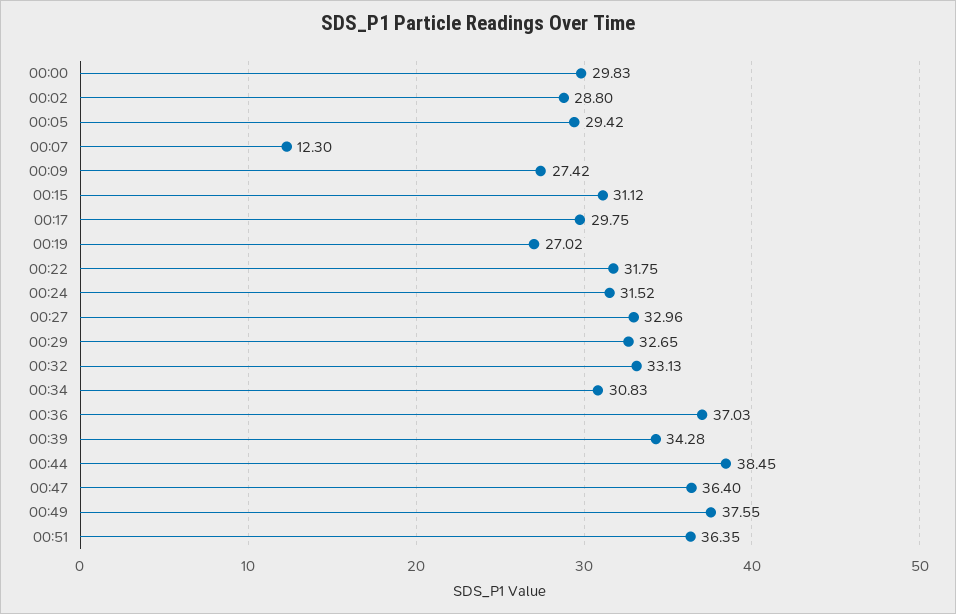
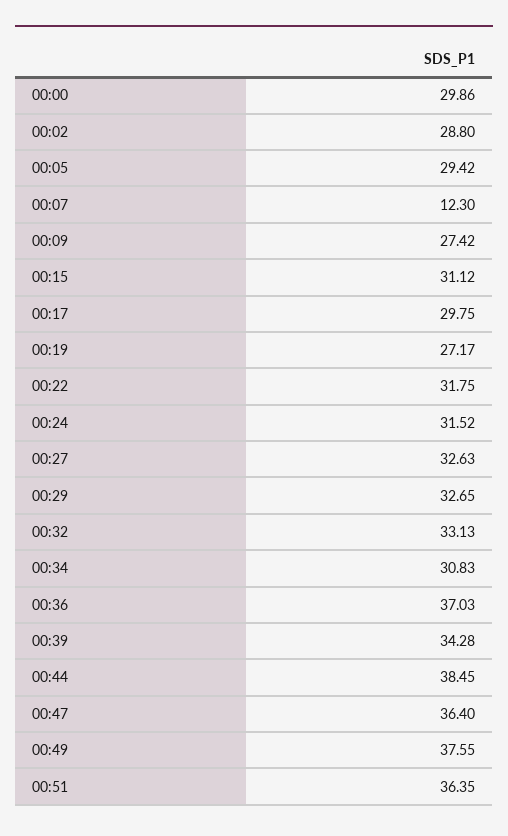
00:00: 29.83 -> 29.86
00:19: 27.02 -> 27.17
00:27: 32.96 -> 32.63

